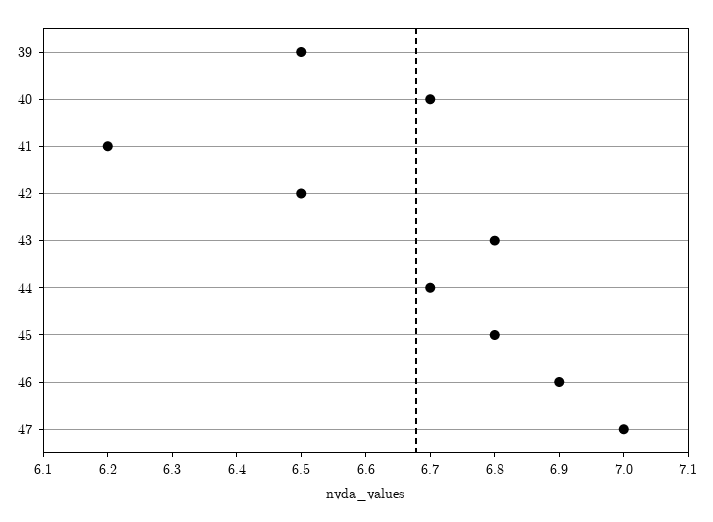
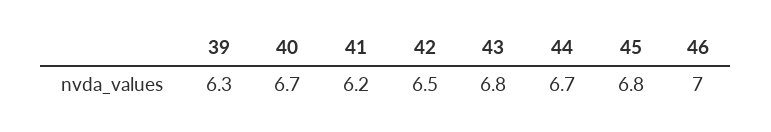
39: 6.5 -> 6.3
46: 6.9 -> 7
47: 7 -> none

